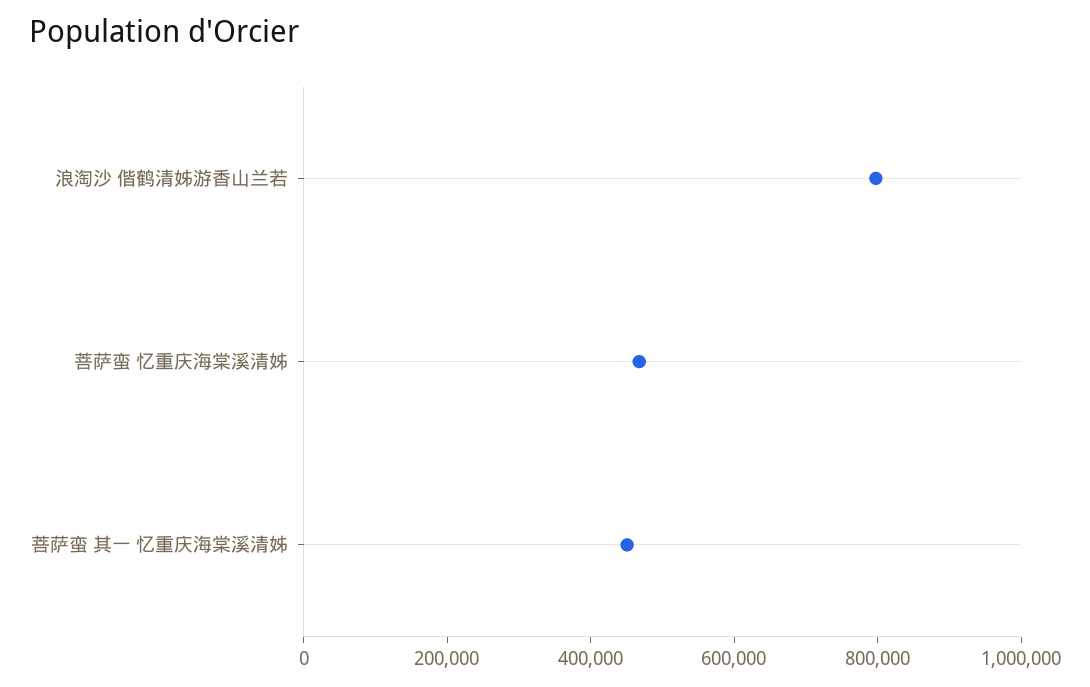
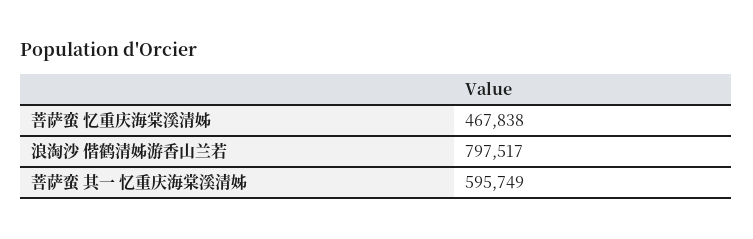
菩萨蛮 其一 忆重庆海棠溪清姊: 450000 -> 595749

